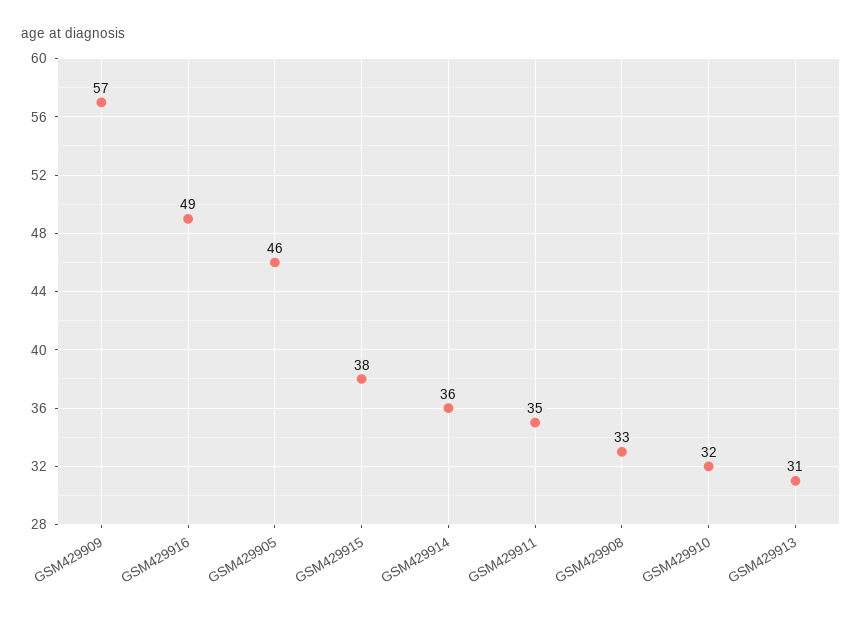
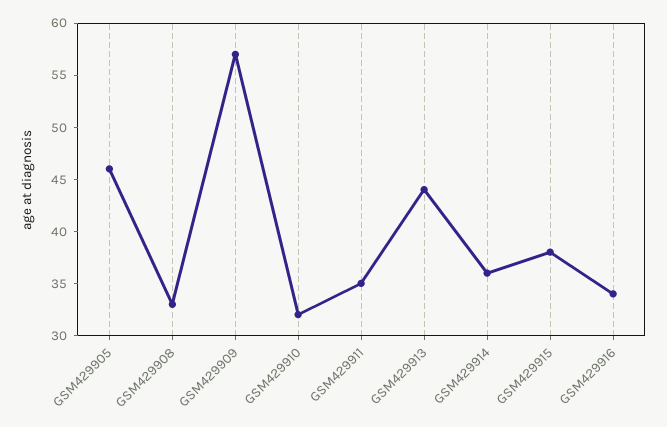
GSM429916: 49 -> 34
GSM429913: 31 -> 44

